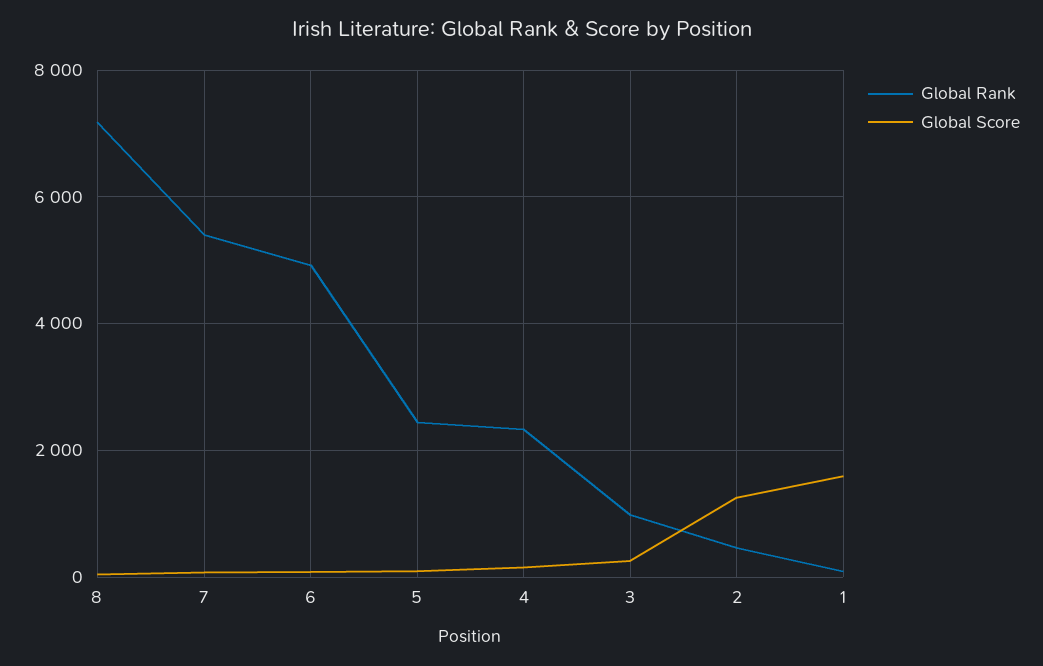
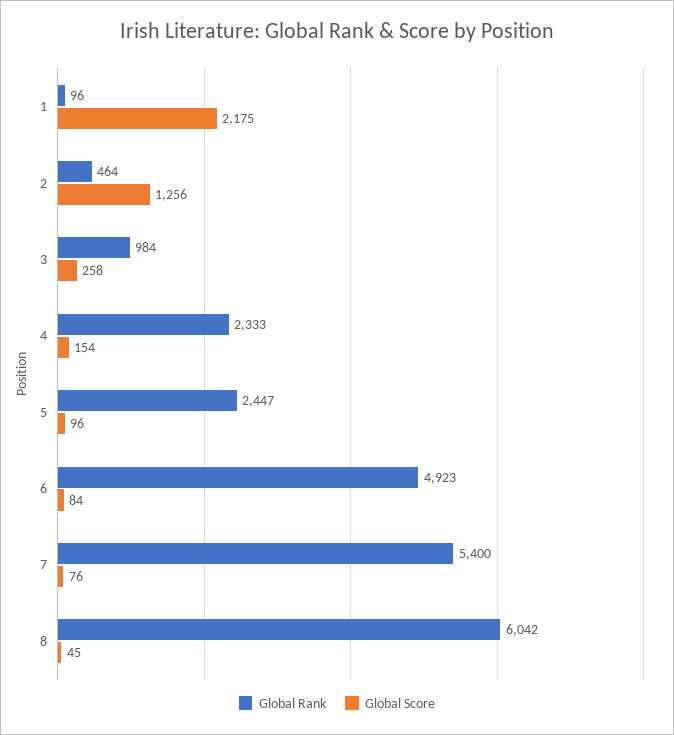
Global Rank, 8: 7200 -> 6042
Global Score, 1: 1600 -> 2175

